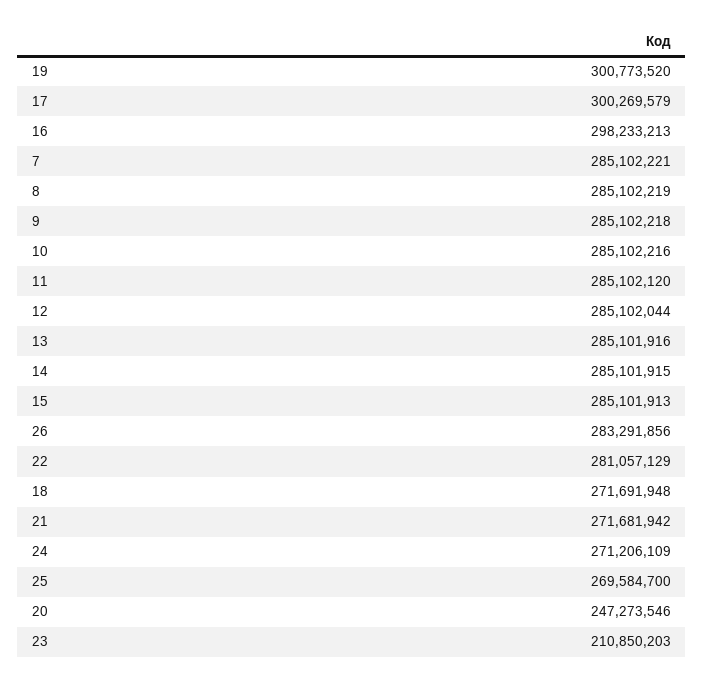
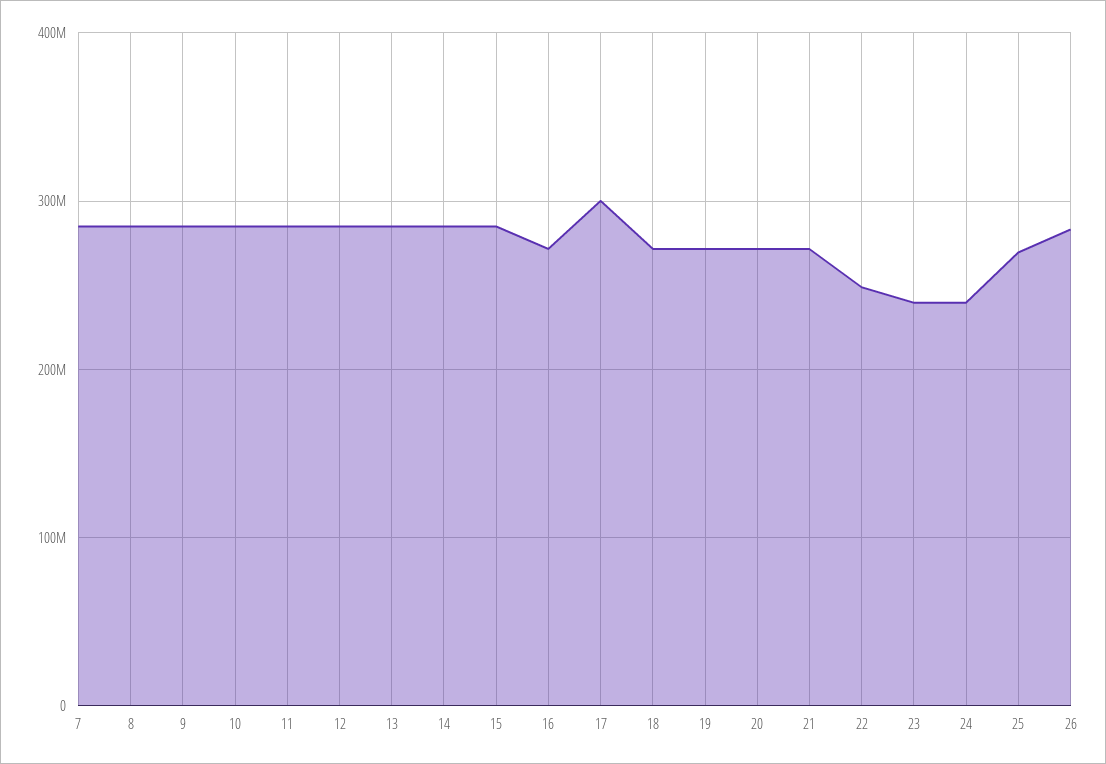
19: 300773520 -> 270000000
16: 298233213 -> 270000000
22: 281057129 -> 250000000
24: 271206109 -> 240000000
20: 247273546 -> 270000000
23: 210850203 -> 240000000

